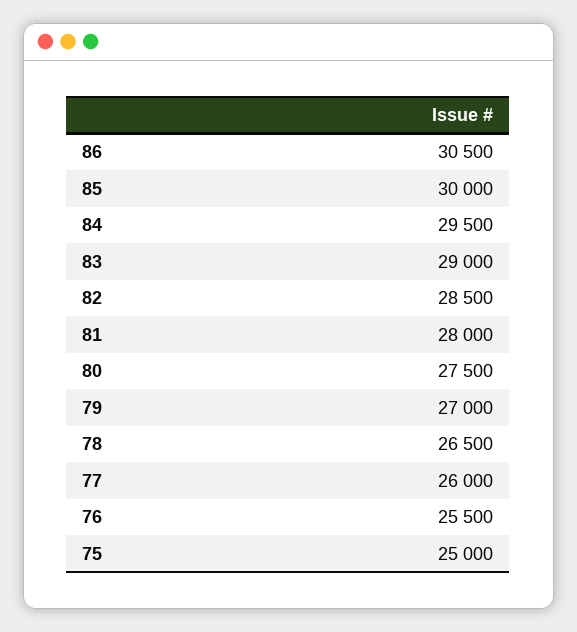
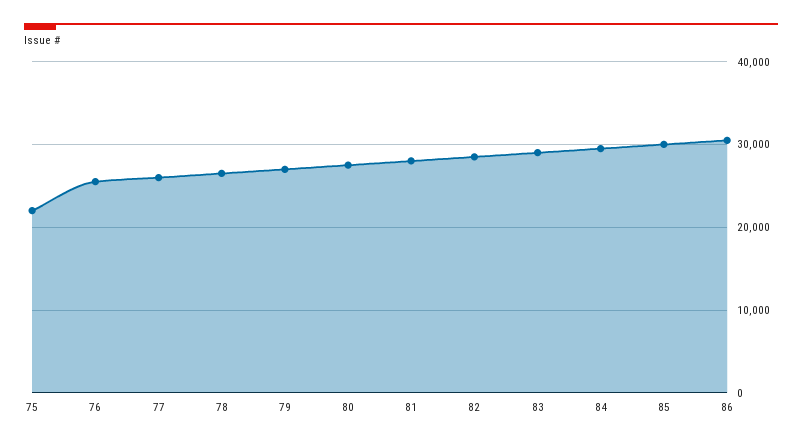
75: 25000 -> 22000

